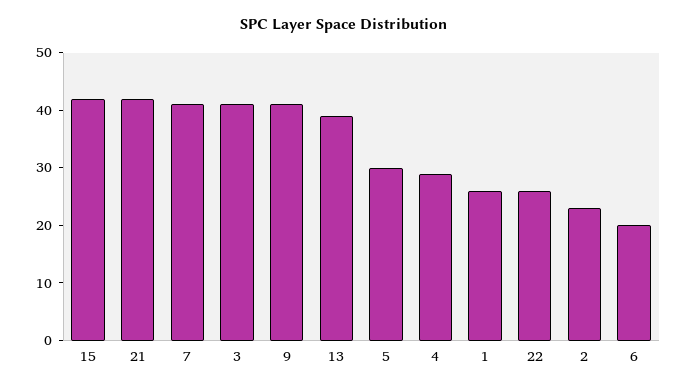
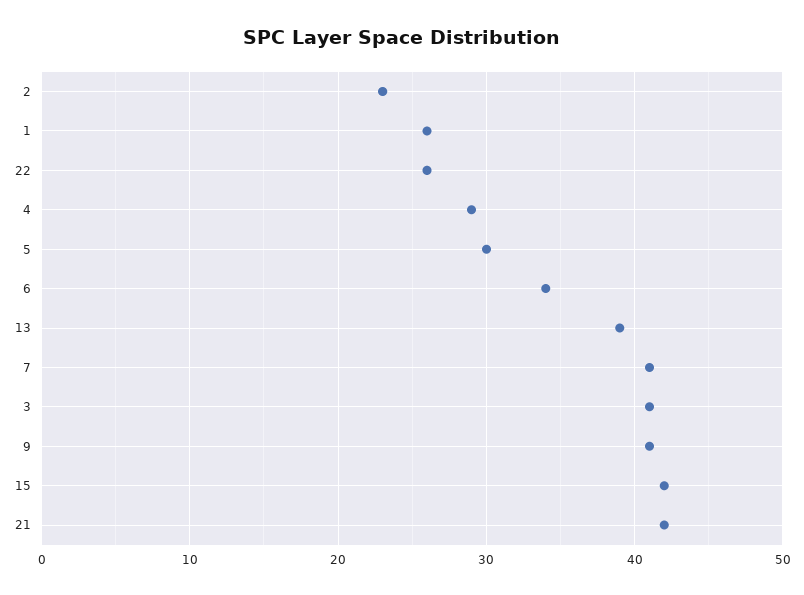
6: 20 -> 34

